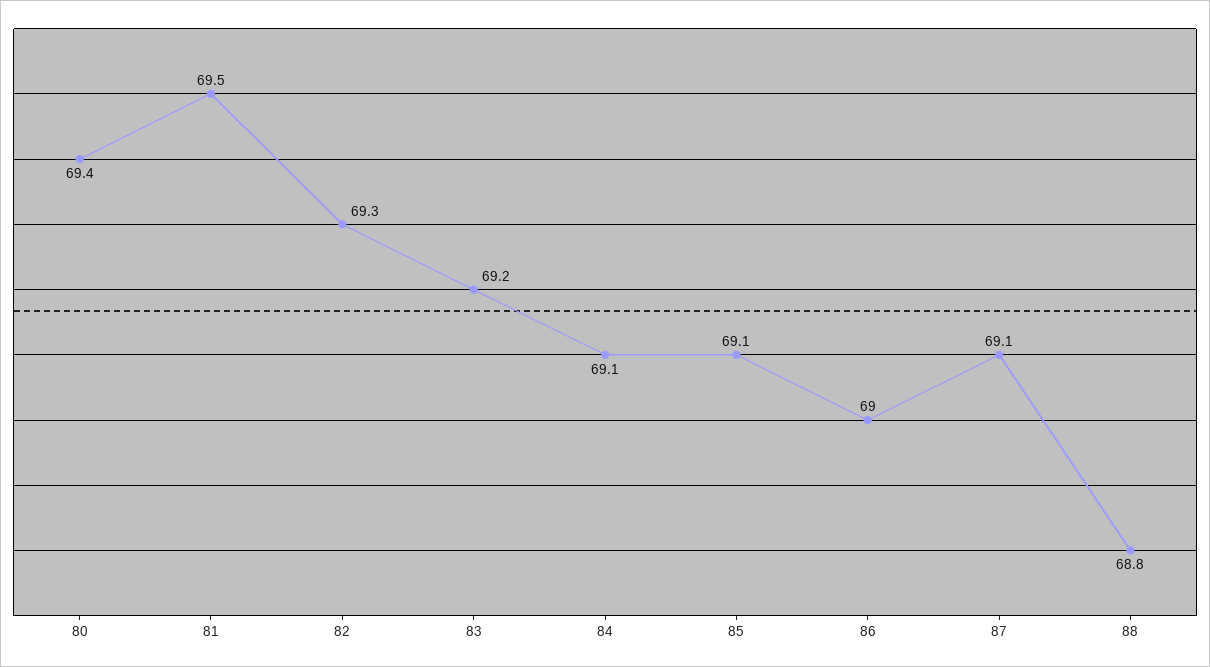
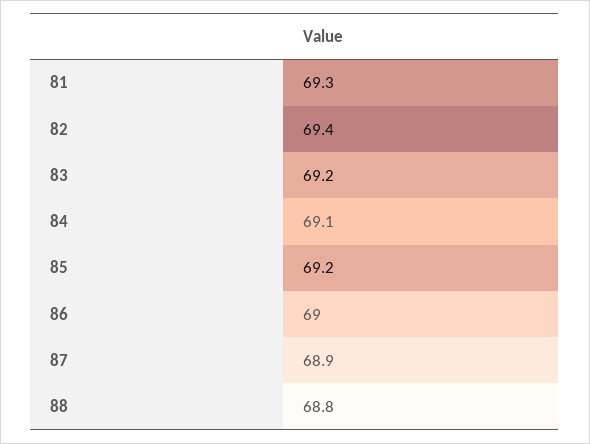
80: 69.4 -> none
81: 69.5 -> 69.3
82: 69.3 -> 69.4
85: 69.1 -> 69.2
87: 69.1 -> 68.9

